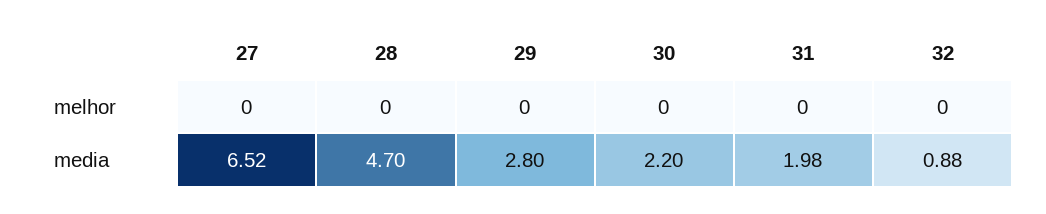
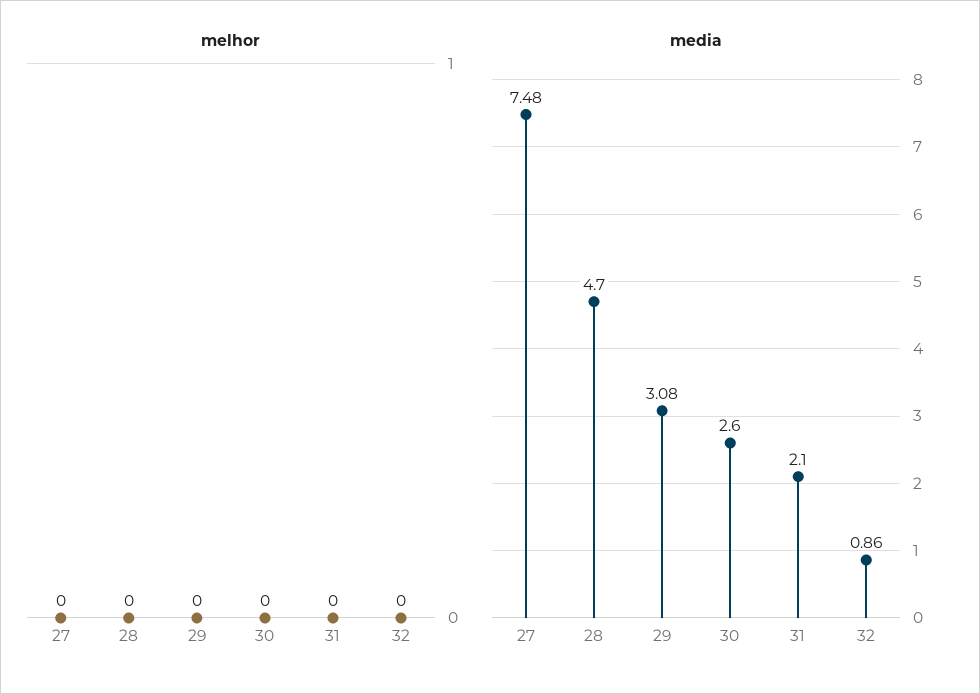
media, 27: 6.52 -> 7.48
media, 29: 2.8 -> 3.08
media, 30: 2.2 -> 2.6
media, 31: 1.98 -> 2.1
media, 32: 0.88 -> 0.86

